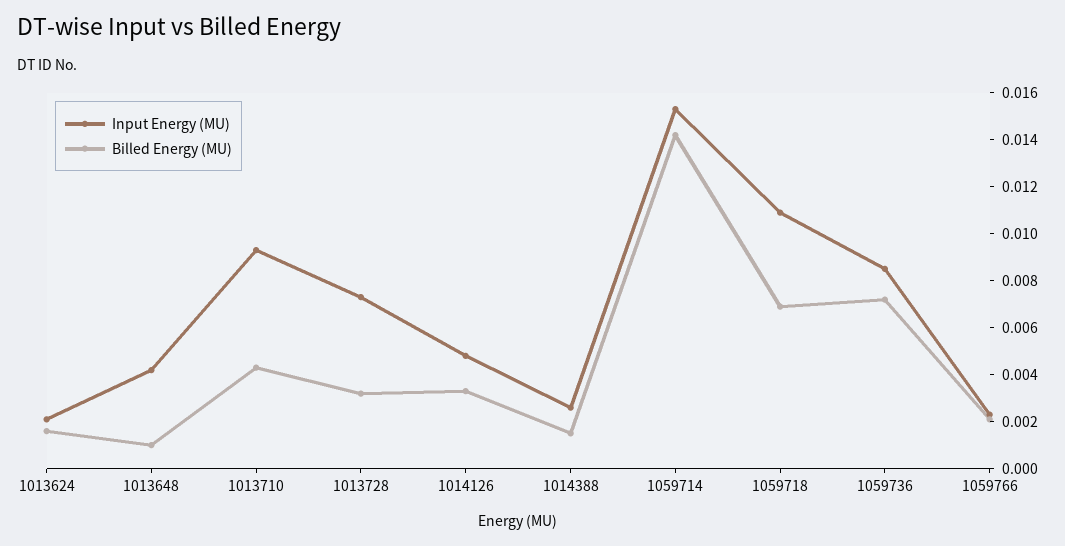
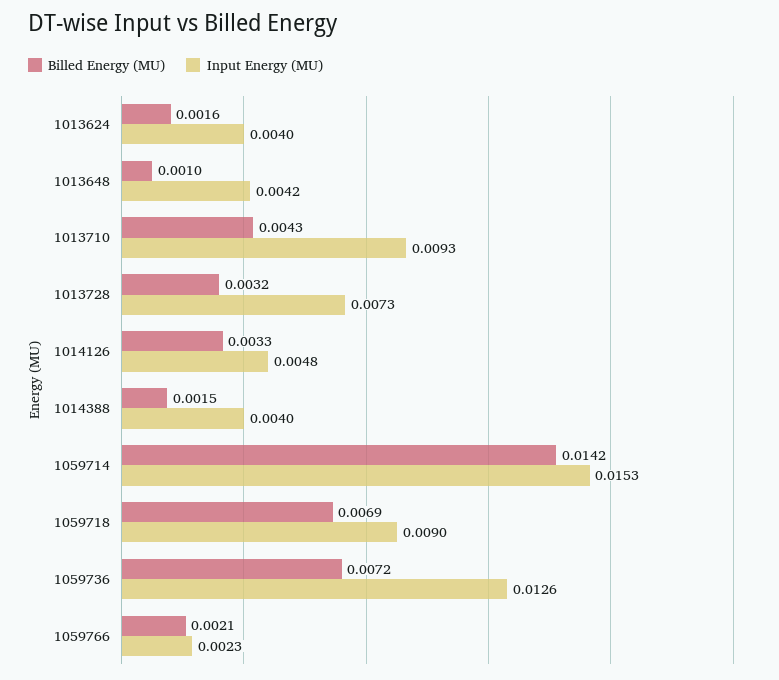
Input Energy (MU), 1013624: 0.002 -> 0.004
Input Energy (MU), 1014388: 0.0025 -> 0.004
Input Energy (MU), 1059718: 0.011 -> 0.009
Input Energy (MU), 1059736: 0.0085 -> 0.0126

